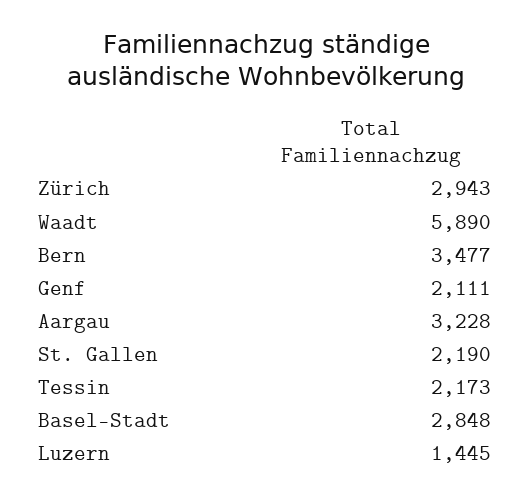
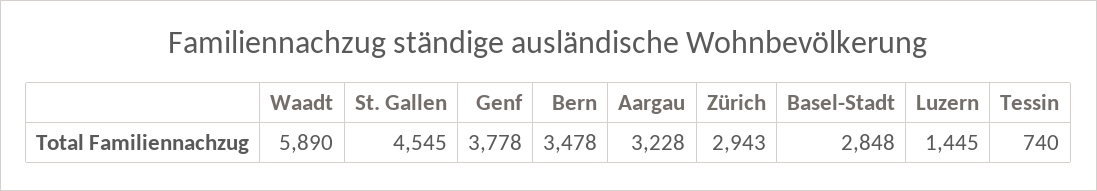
Bern: 3477 -> 3478
Genf: 2111 -> 3778
St. Gallen: 2190 -> 4545
Tessin: 2173 -> 740

